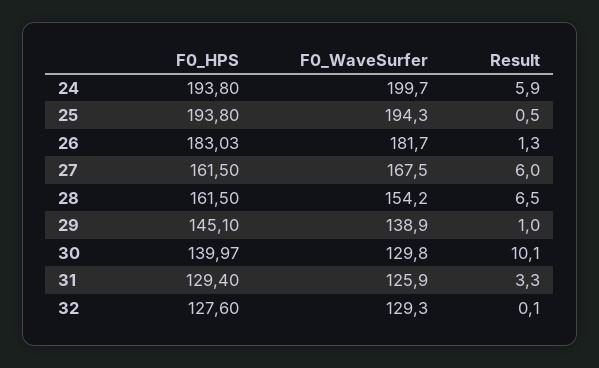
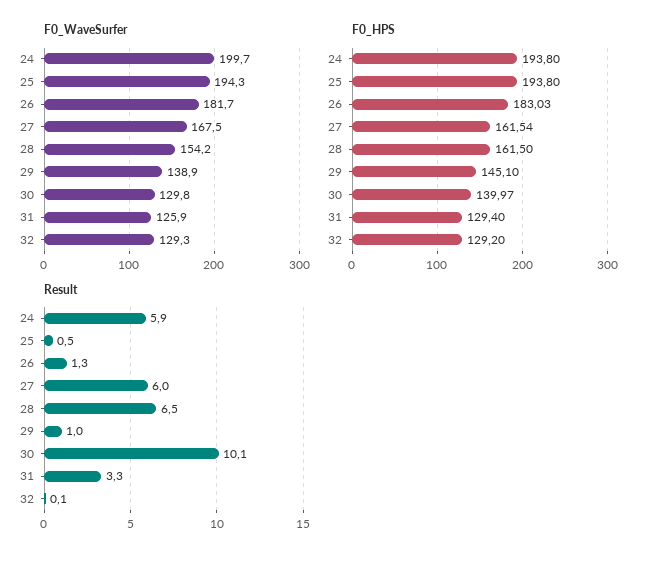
F0_HPS, 27: 161.5 -> 161.54
F0_HPS, 32: 127.6 -> 129.2

